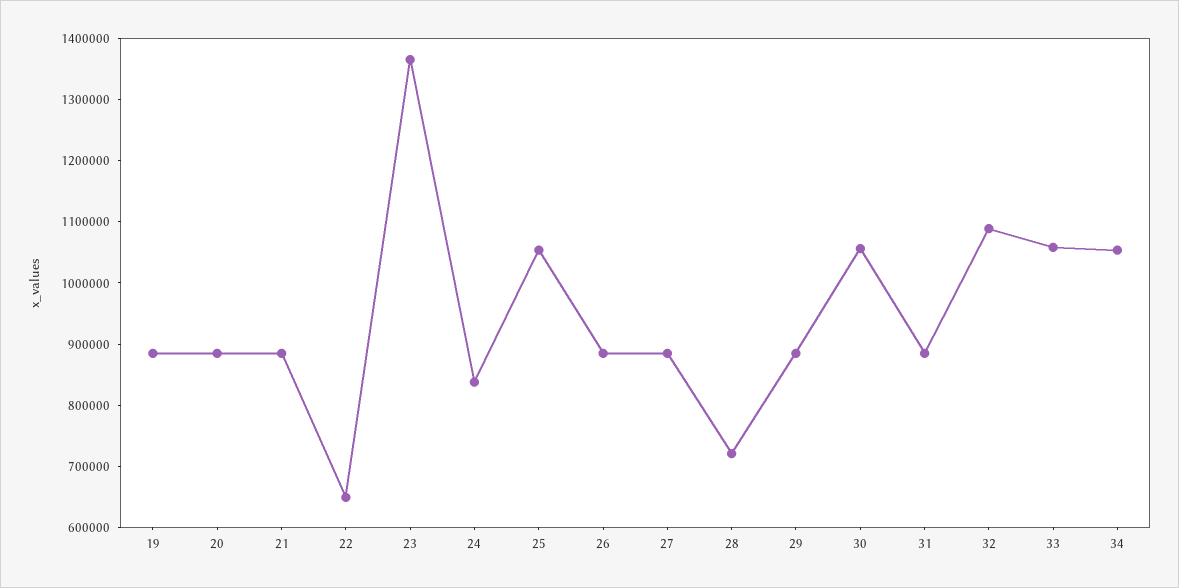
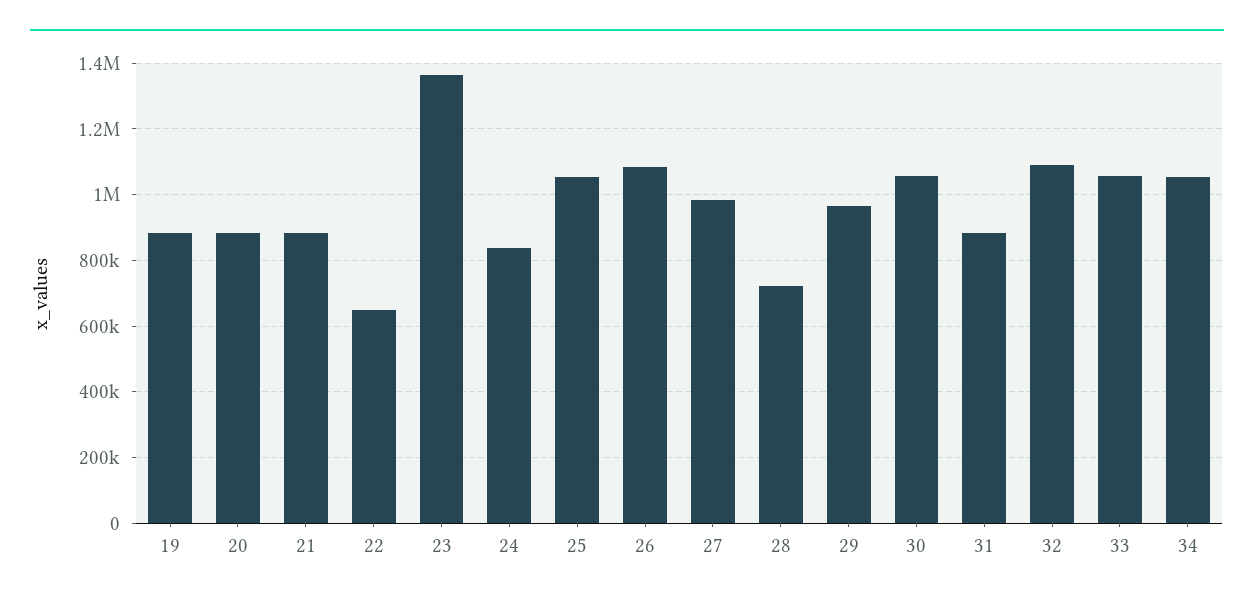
26: 880000 -> 1080000
27: 880000 -> 980000
29: 880000 -> 960000

